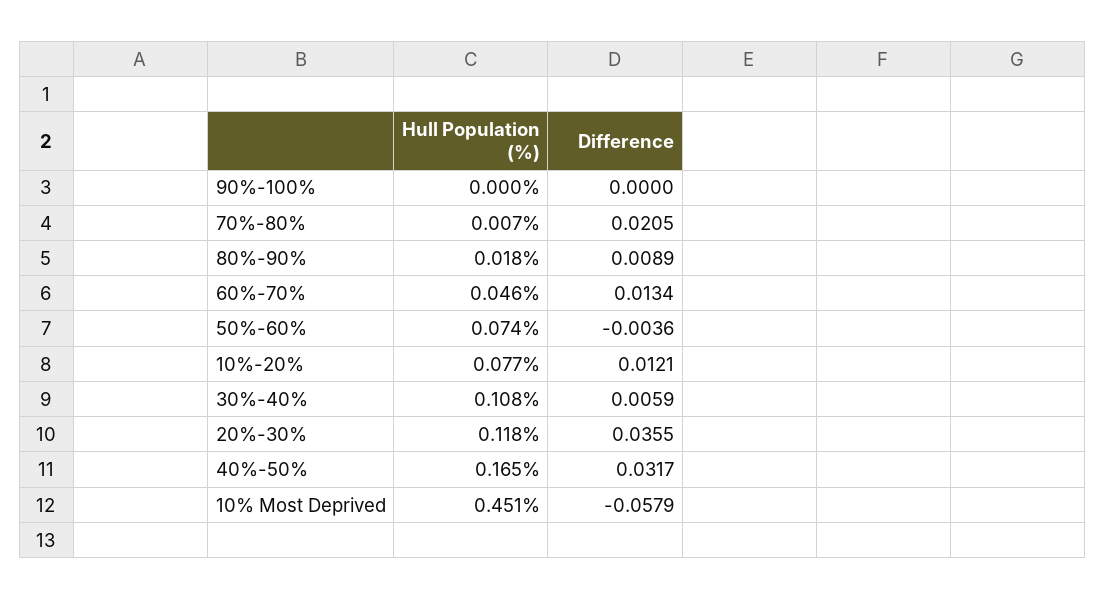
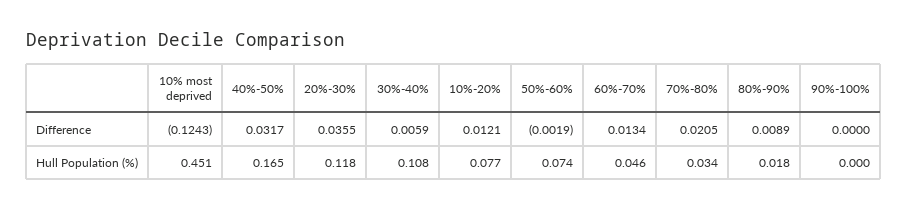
Hull Population (%), 70%-80%: 0.007 -> 0.034
Difference, 50%-60%: -0.0036 -> -0.0019
Difference, 10% Most Deprived: -0.0579 -> -0.1243

